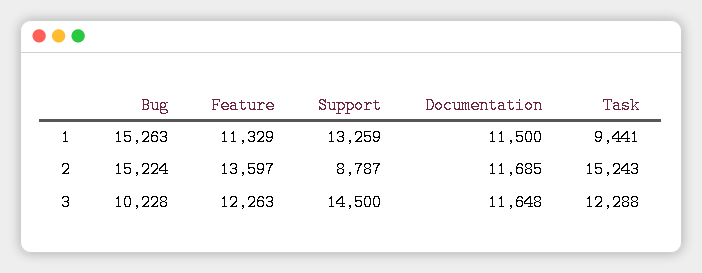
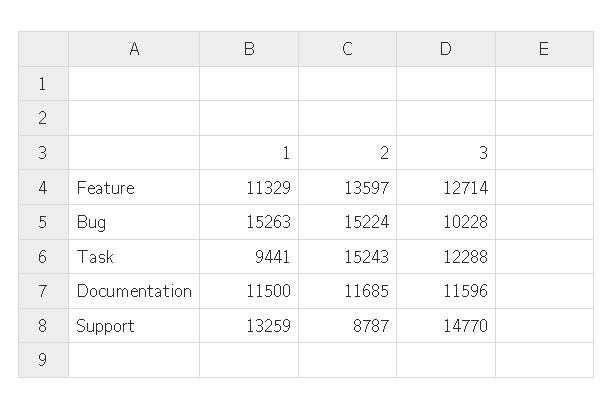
Feature, 3: 12263 -> 12714
Support, 3: 14500 -> 14770
Documentation, 3: 11648 -> 11596

